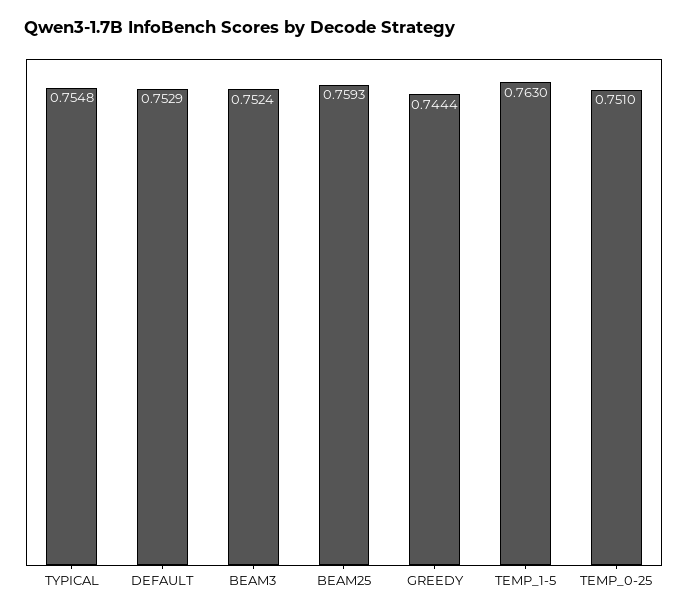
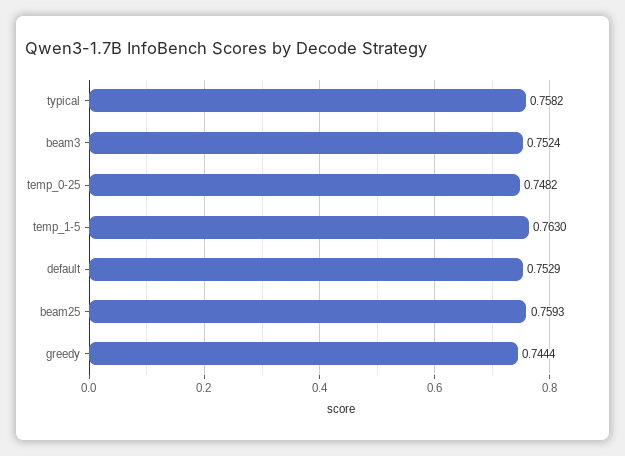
TYPICAL: 0.7548 -> 0.7582
TEMP_0-25: 0.751 -> 0.7482

